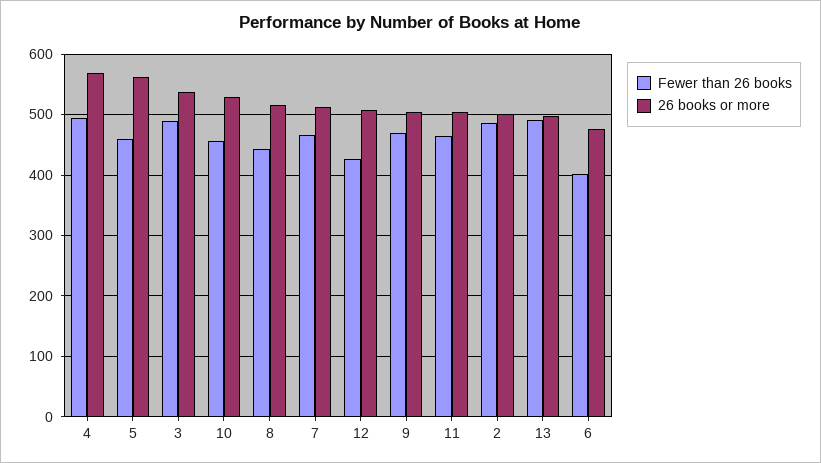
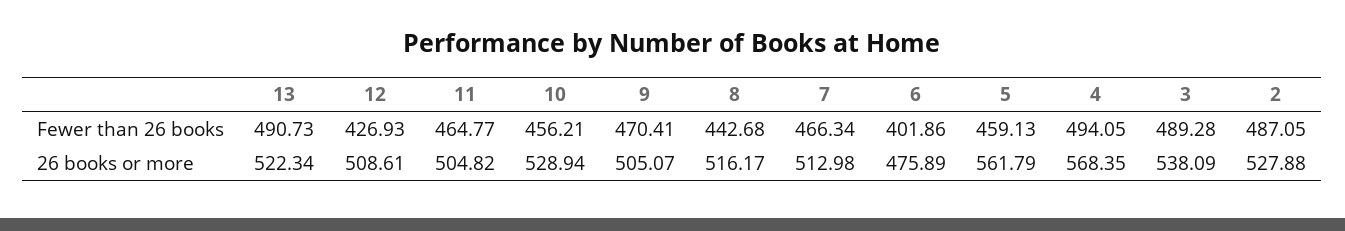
26 books or more, 2: 500 -> 527.88
26 books or more, 13: 500 -> 522.34

